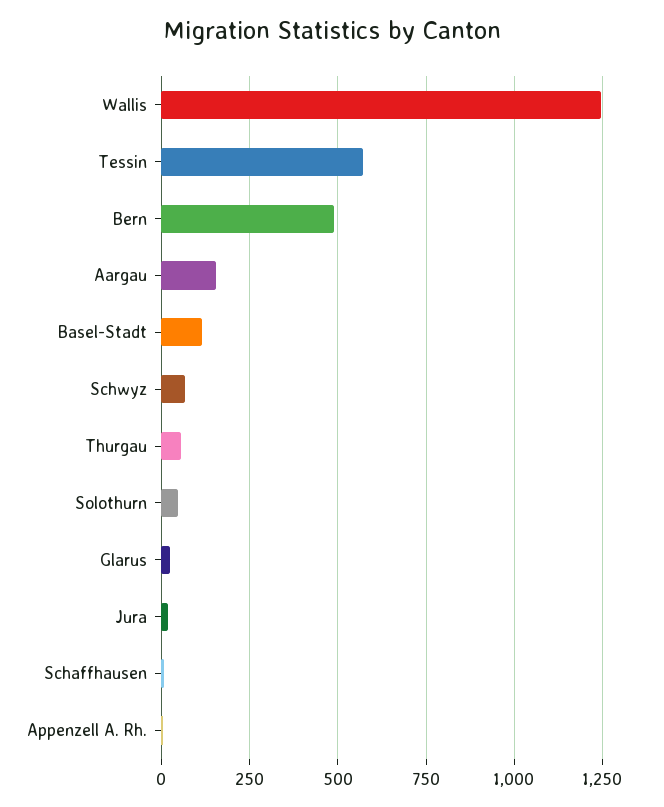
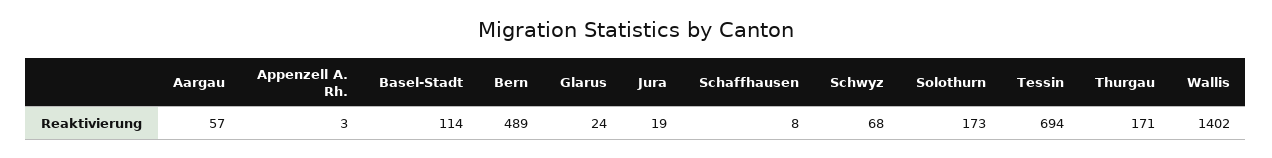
Wallis: 1250 -> 1402
Tessin: 575 -> 694
Aargau: 150 -> 57
Thurgau: 50 -> 171
Solothurn: 50 -> 173

